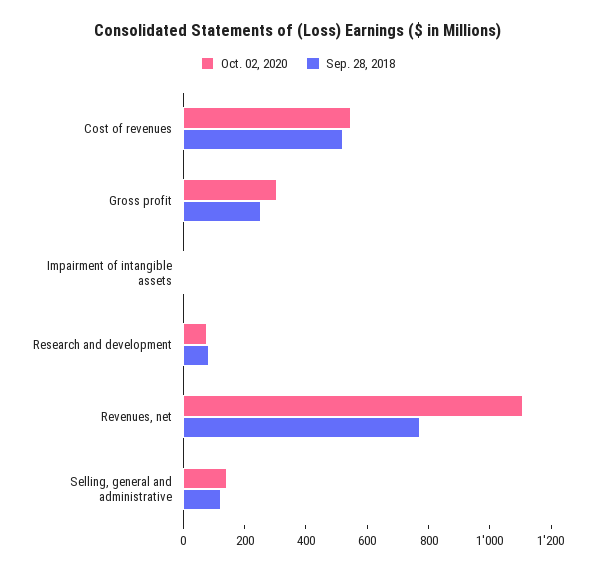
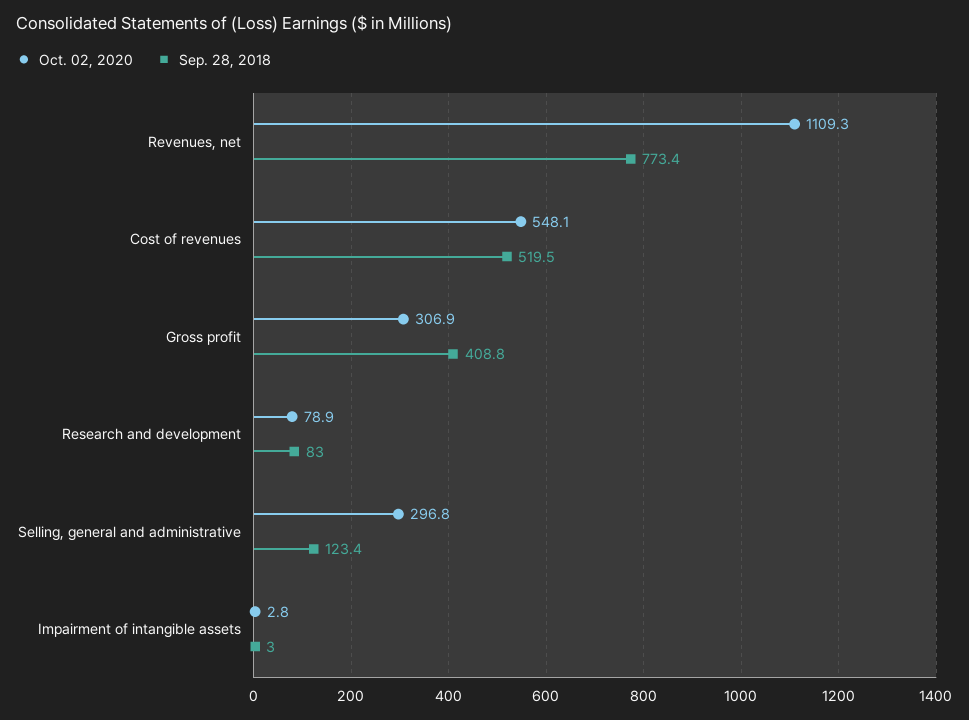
Sep. 28, 2018, Gross profit: 250 -> 408.8
Oct. 02, 2020, Selling, general and administrative: 150 -> 296.8

